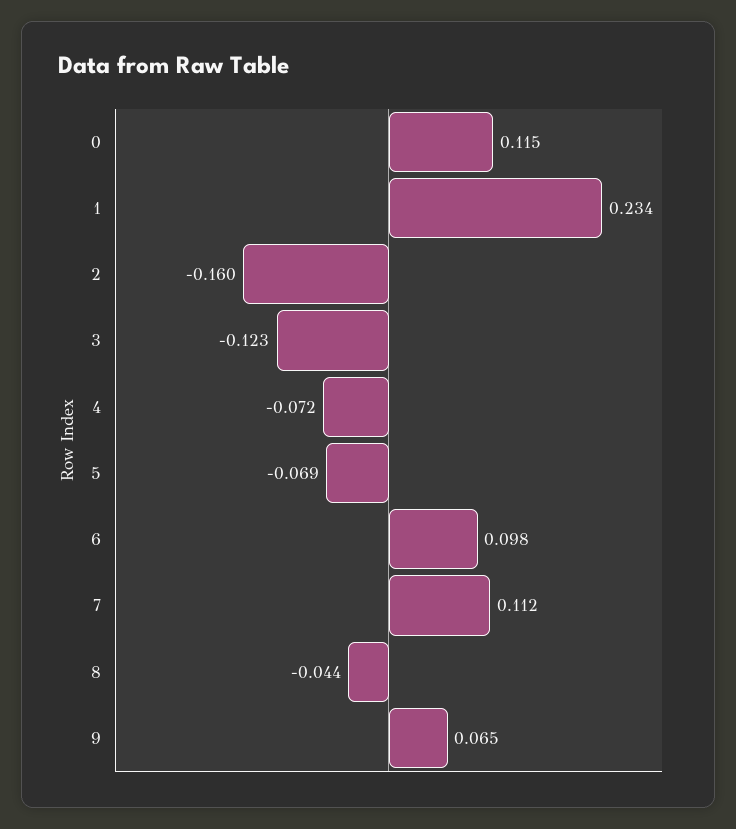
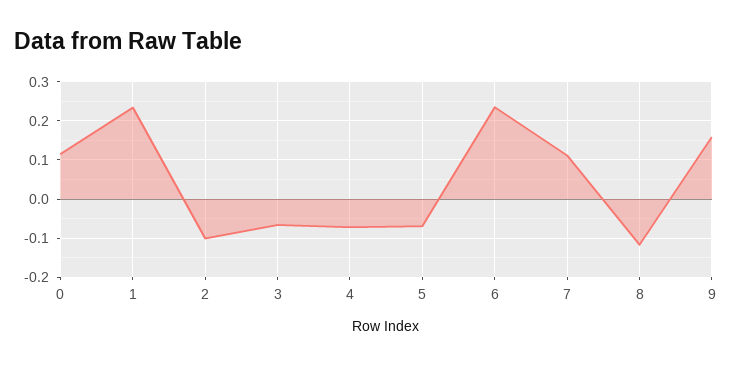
2: -0.16 -> -0.1
3: -0.123 -> -0.06
6: 0.098 -> 0.24
8: -0.044 -> -0.12
9: 0.065 -> 0.16

